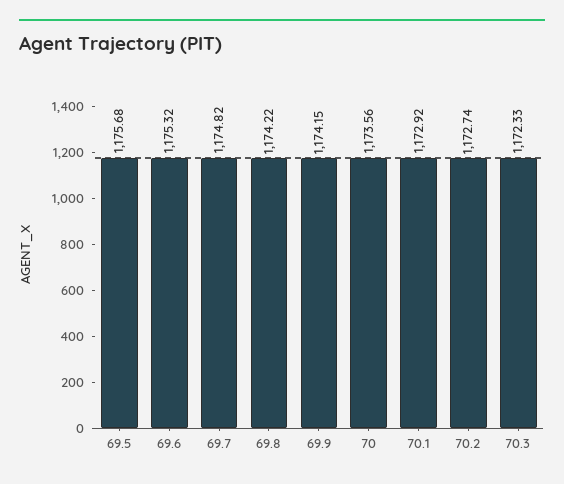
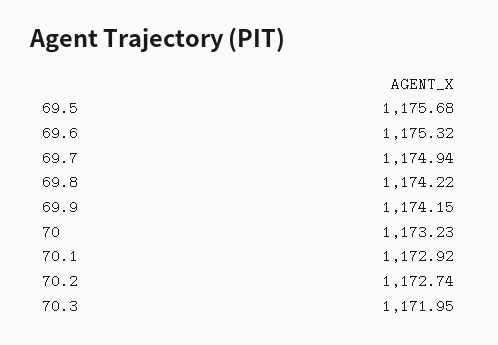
69.7: 1174.82 -> 1174.94
70: 1173.56 -> 1173.23
70.3: 1172.33 -> 1171.95

